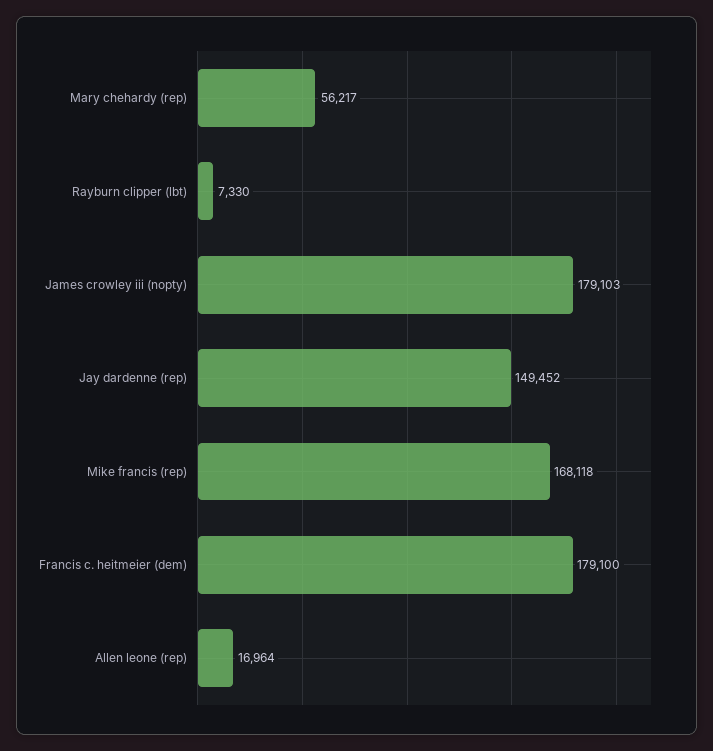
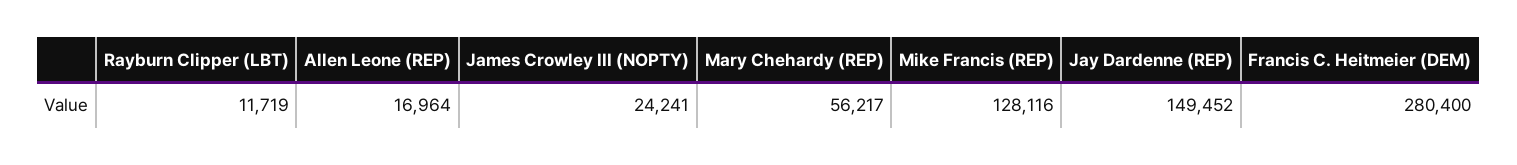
Rayburn clipper (lbt): 7330 -> 11719
James crowley iii (nopty): 179103 -> 24241
Mike francis (rep): 168118 -> 128116
Francis c. heitmeier (dem): 179100 -> 280400

